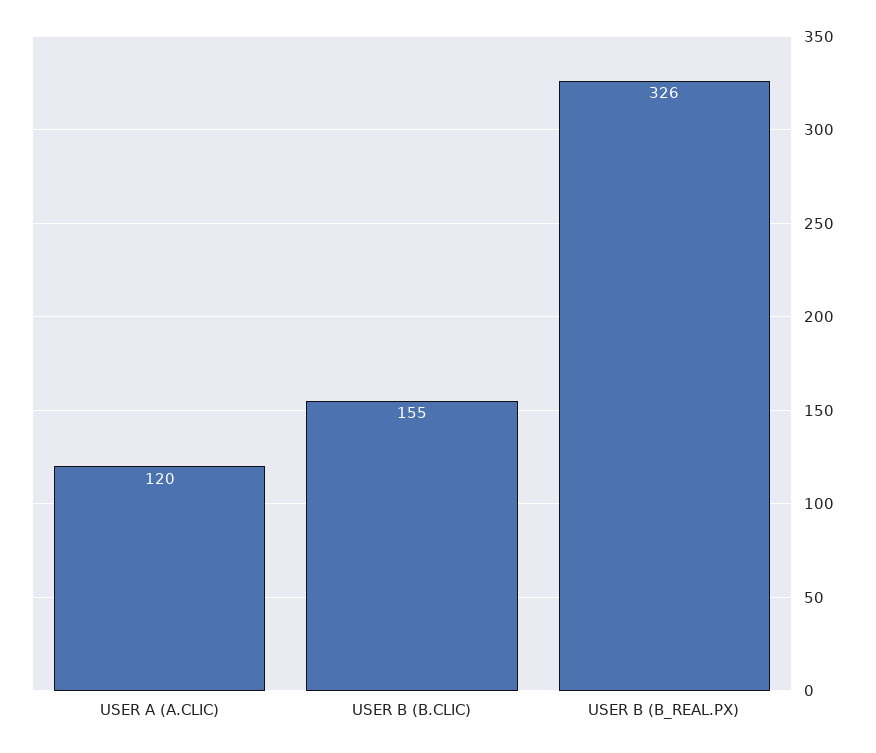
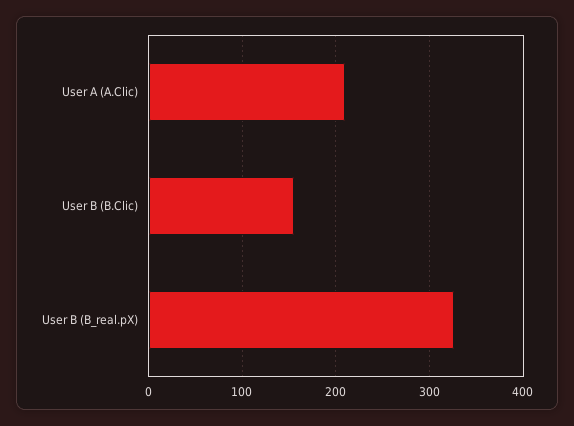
USER A (A.CLIC): 120 -> 210

